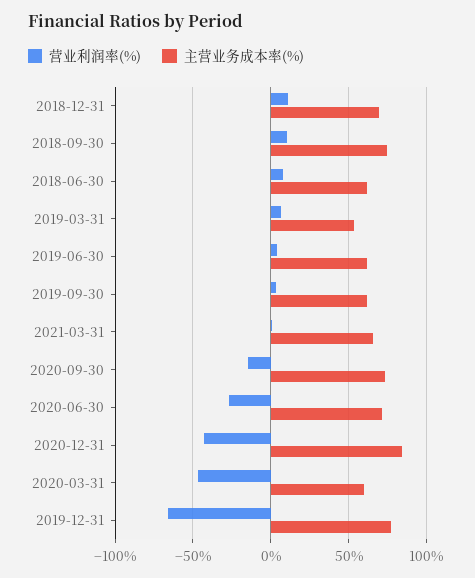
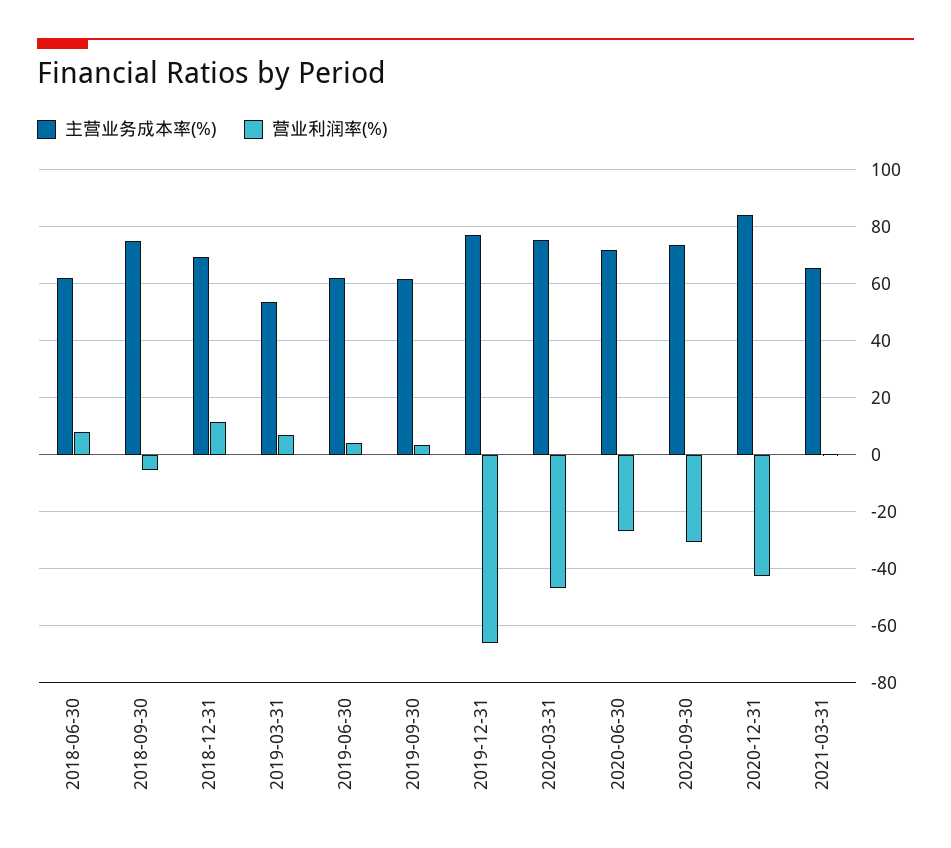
营业利润率(%), 2018-09-30: 10 -> -5
营业利润率(%), 2020-09-30: -15 -> -30
主营业务成本率(%), 2020-03-31: 60 -> 75

